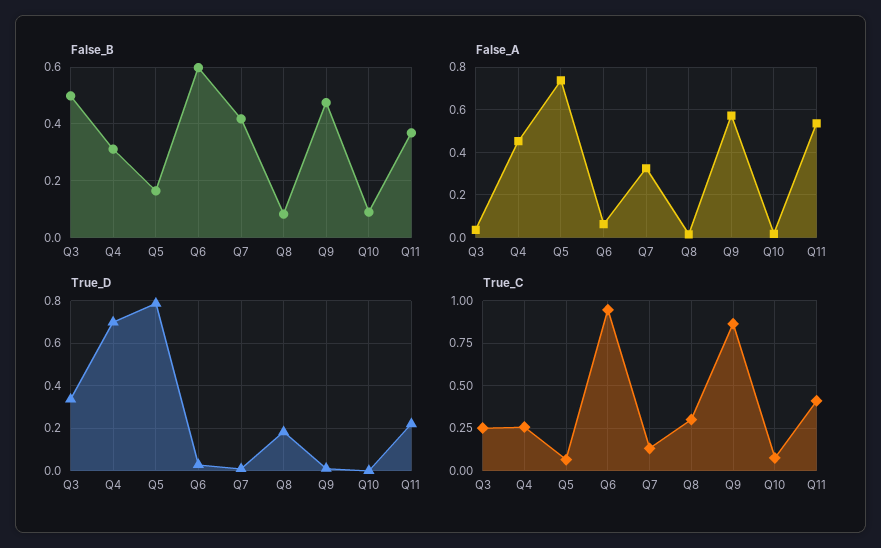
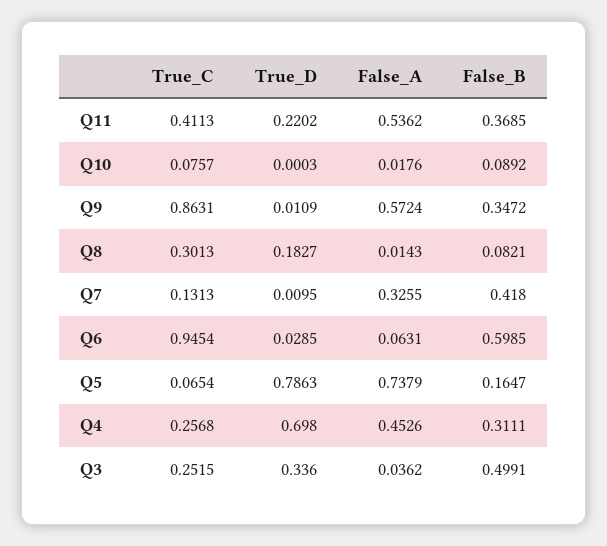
False_B, Q9: 0.475 -> 0.3472

